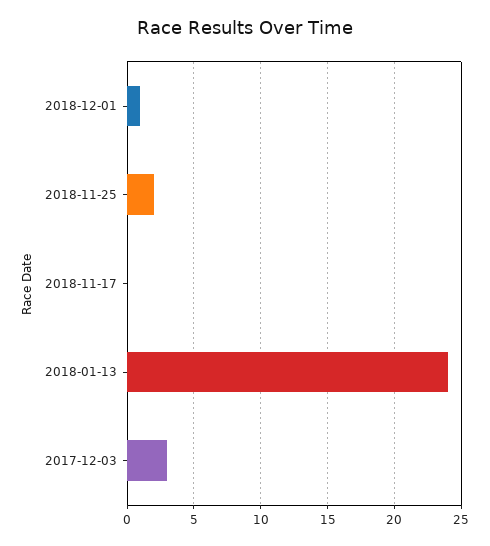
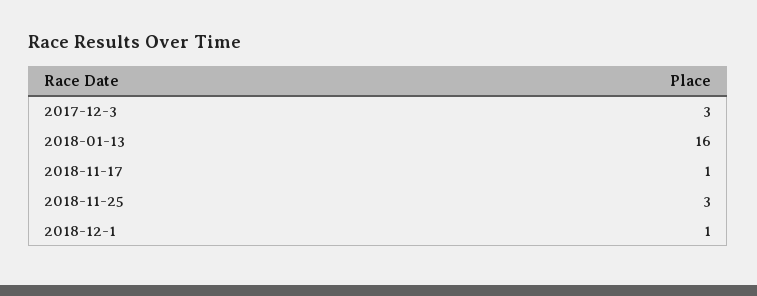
2018-11-25: 2 -> 3
2018-11-17: 0 -> 1
2018-01-13: 24 -> 16

